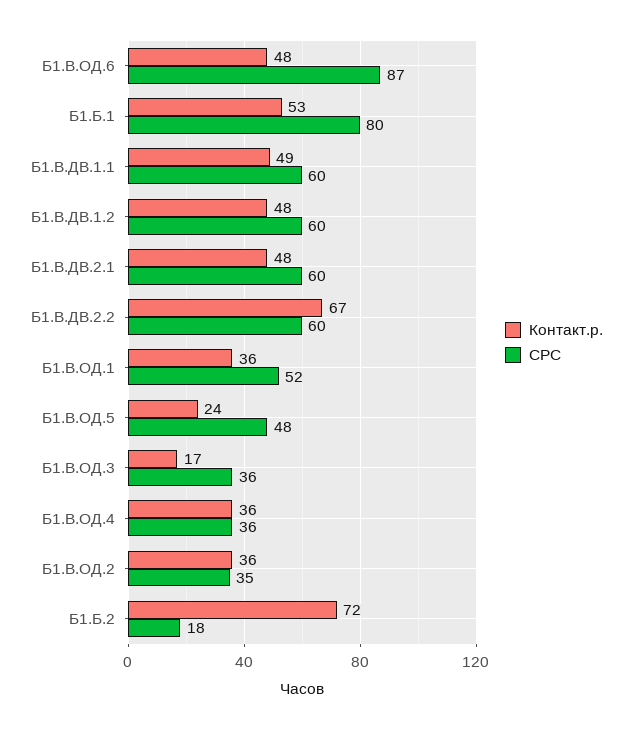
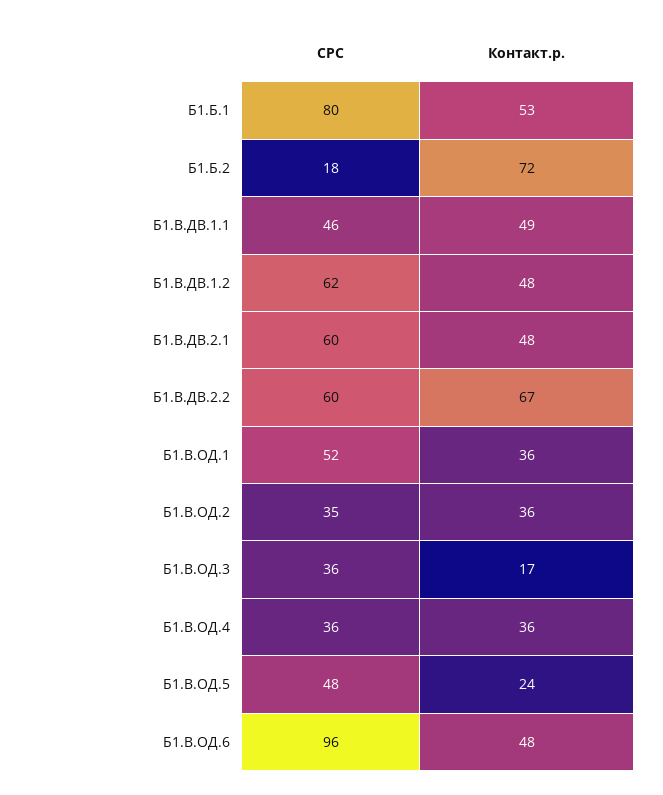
СРС, Б1.В.ОД.6: 87 -> 96
СРС, Б1.В.ДВ.1.1: 60 -> 46
СРС, Б1.В.ДВ.1.2: 60 -> 62

